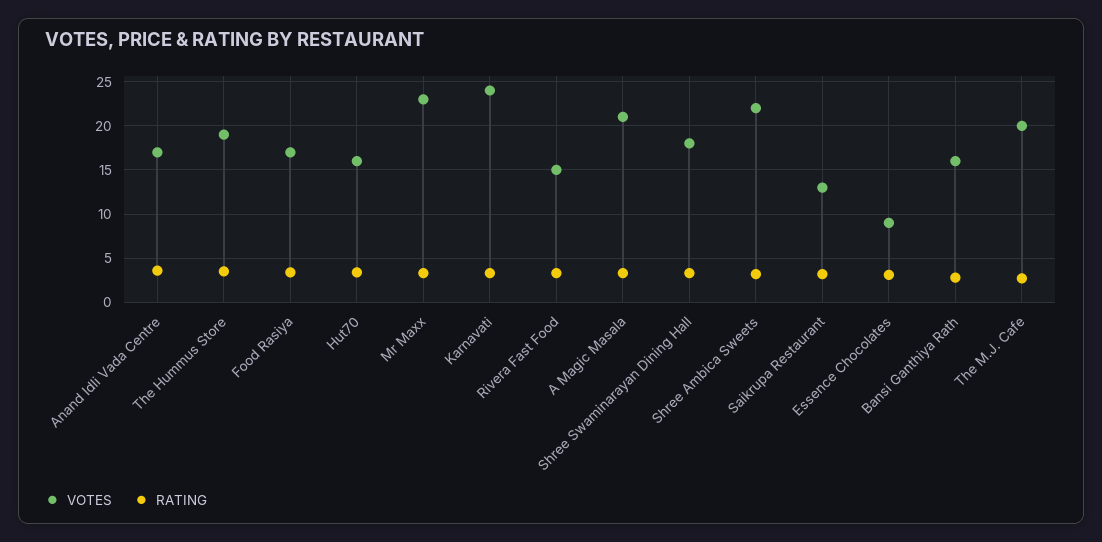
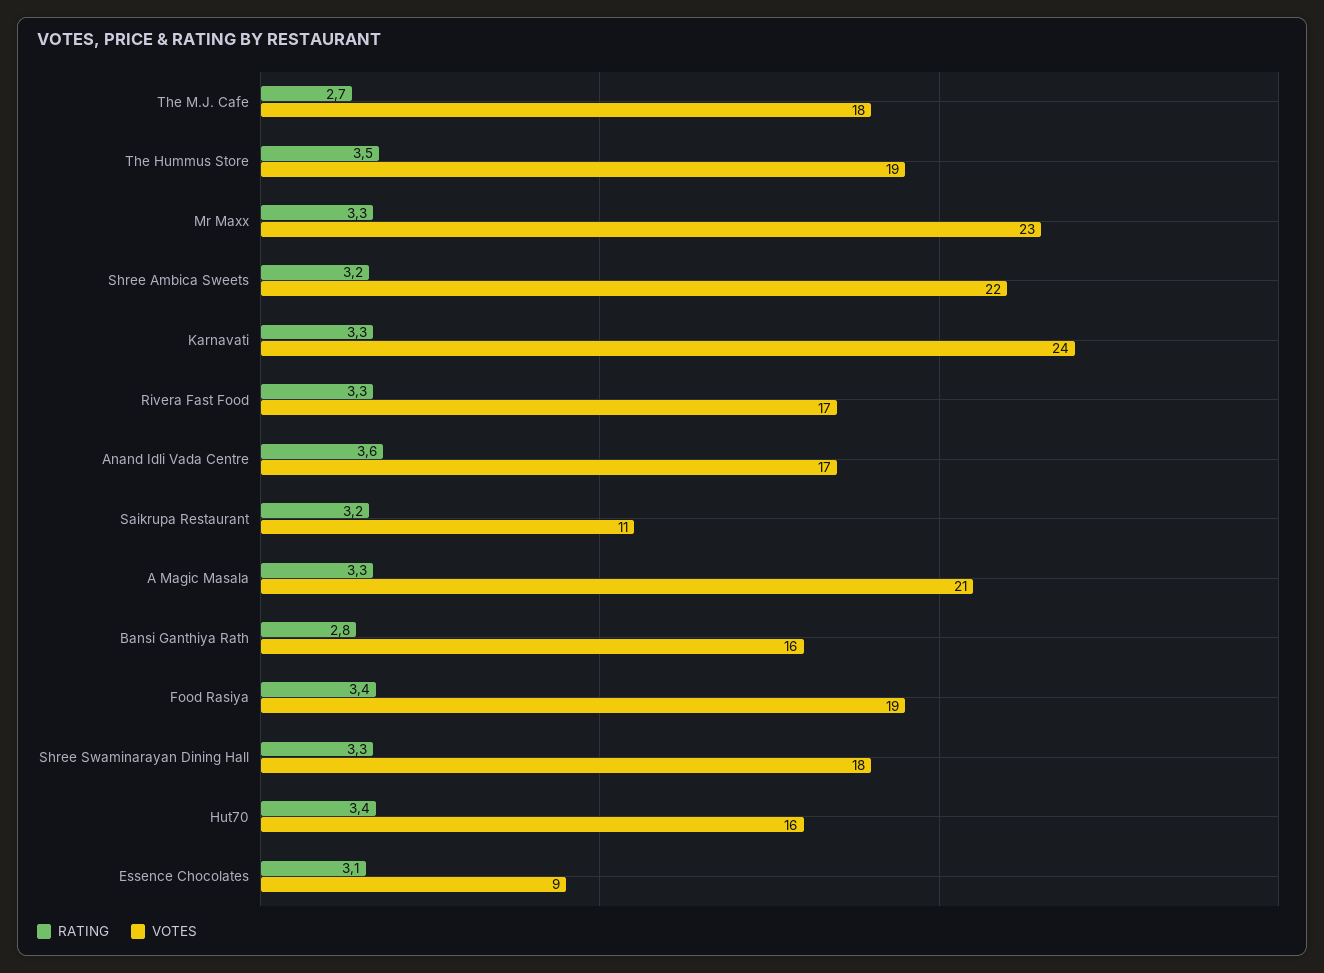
VOTES, Food Rasiya: 17 -> 19
VOTES, Rivera Fast Food: 15 -> 17
VOTES, Saikrupa Restaurant: 13 -> 11
VOTES, The M.J. Cafe: 20 -> 18

